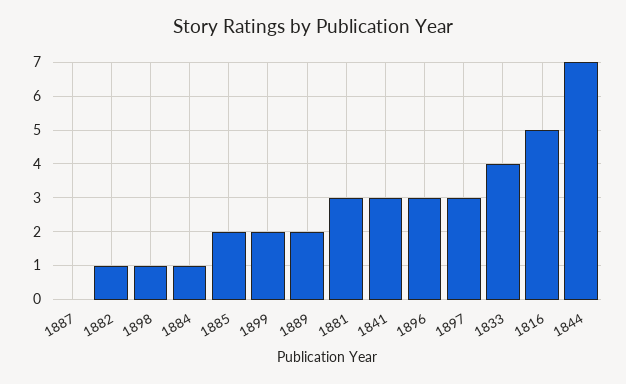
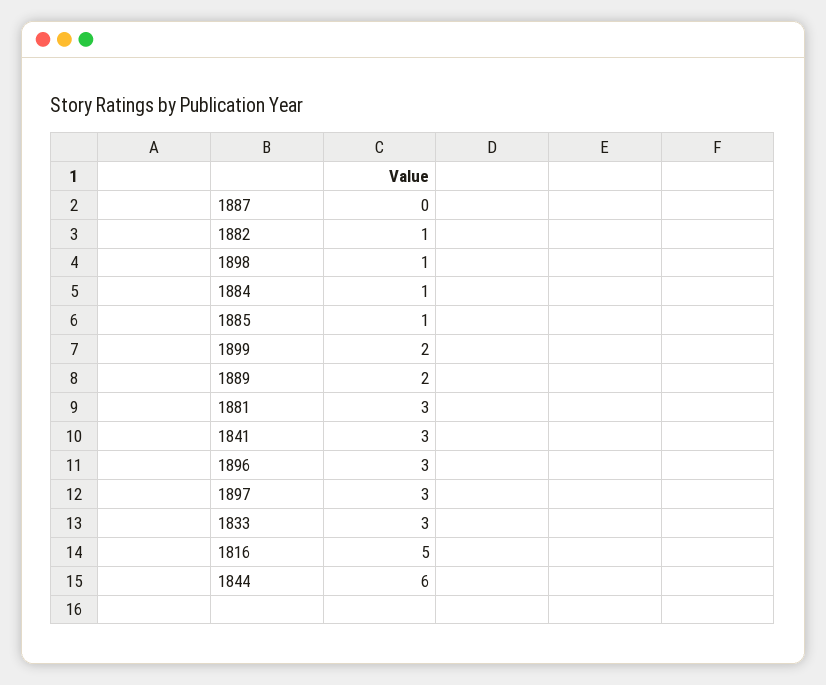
1885: 2 -> 1
1833: 4 -> 3
1844: 7 -> 6

